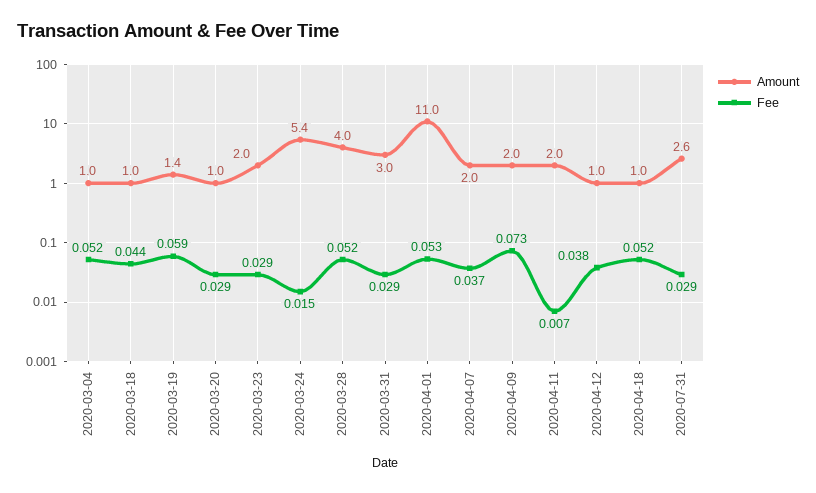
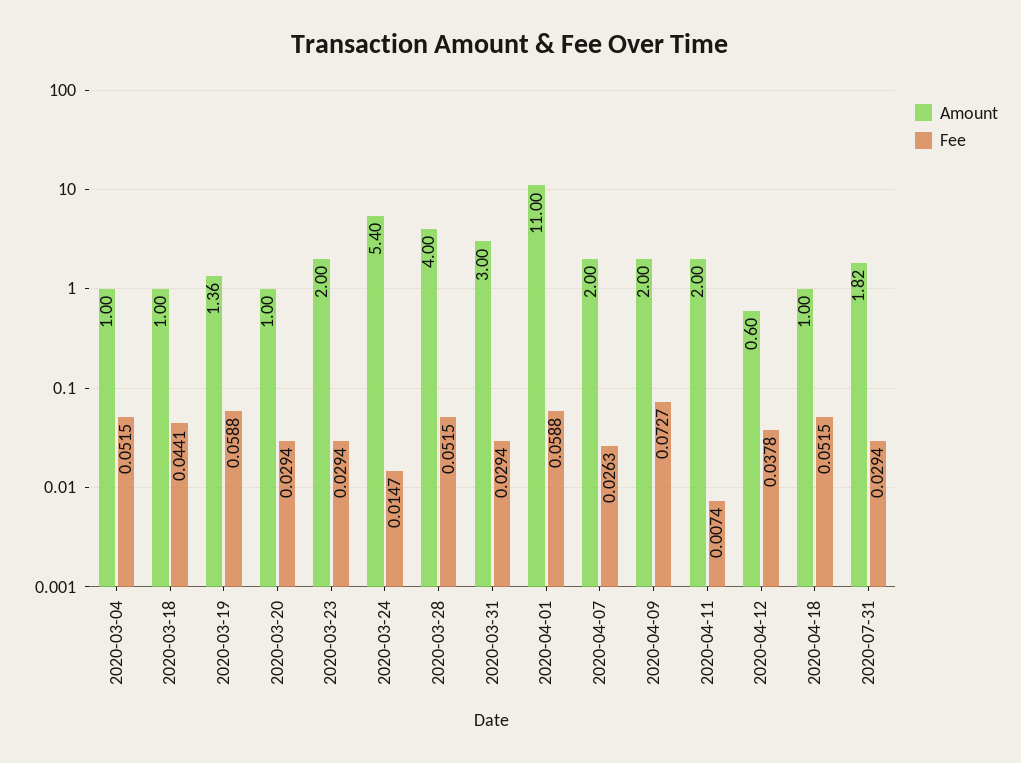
Fee, 2020-04-01: 0.053 -> 0.0588
Fee, 2020-04-07: 0.037 -> 0.0263
Amount, 2020-04-12: 1 -> 0.6
Amount, 2020-07-31: 2.6 -> 1.82

